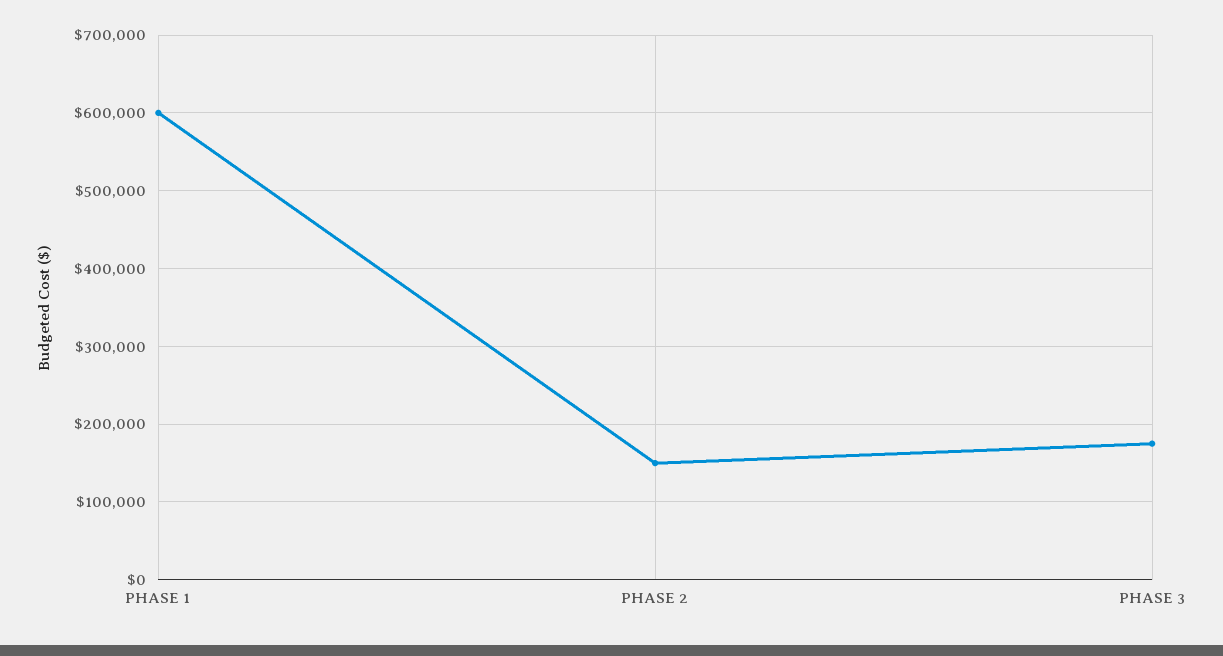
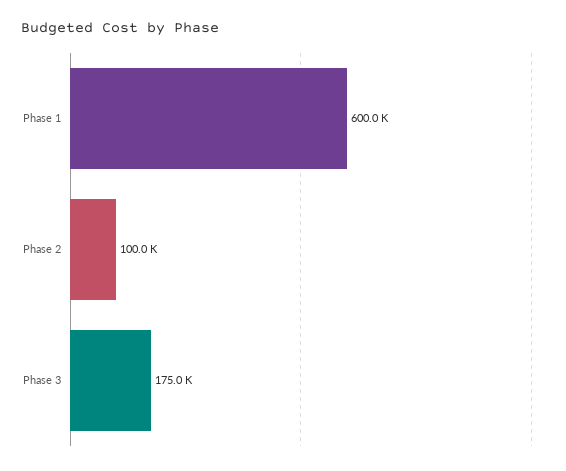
PHASE 2: 150000 -> 100000

